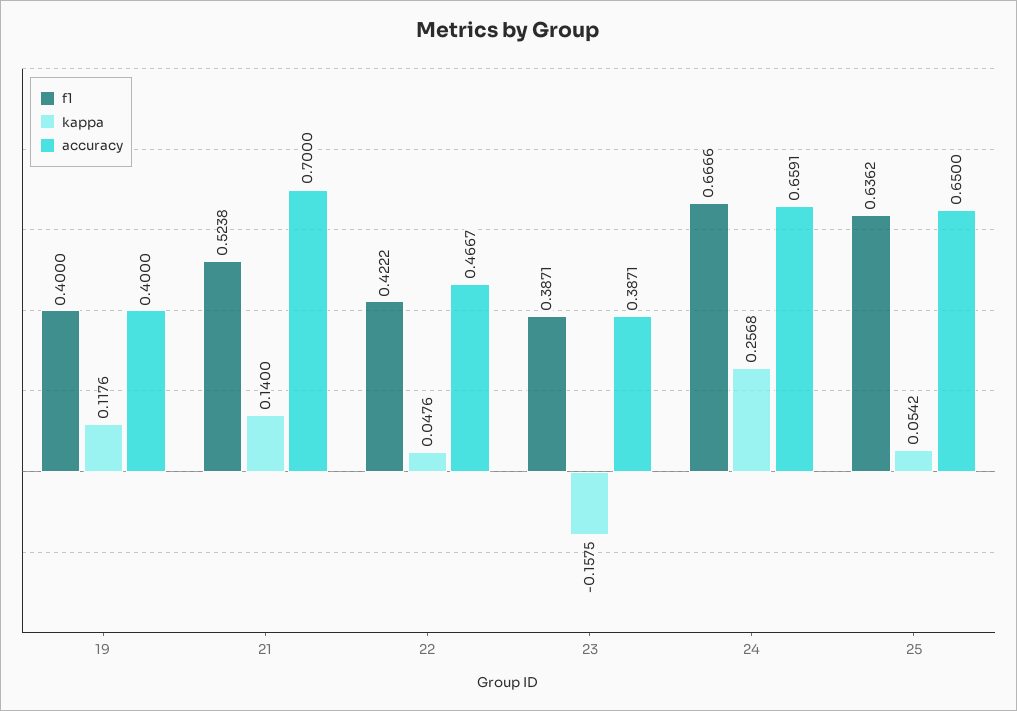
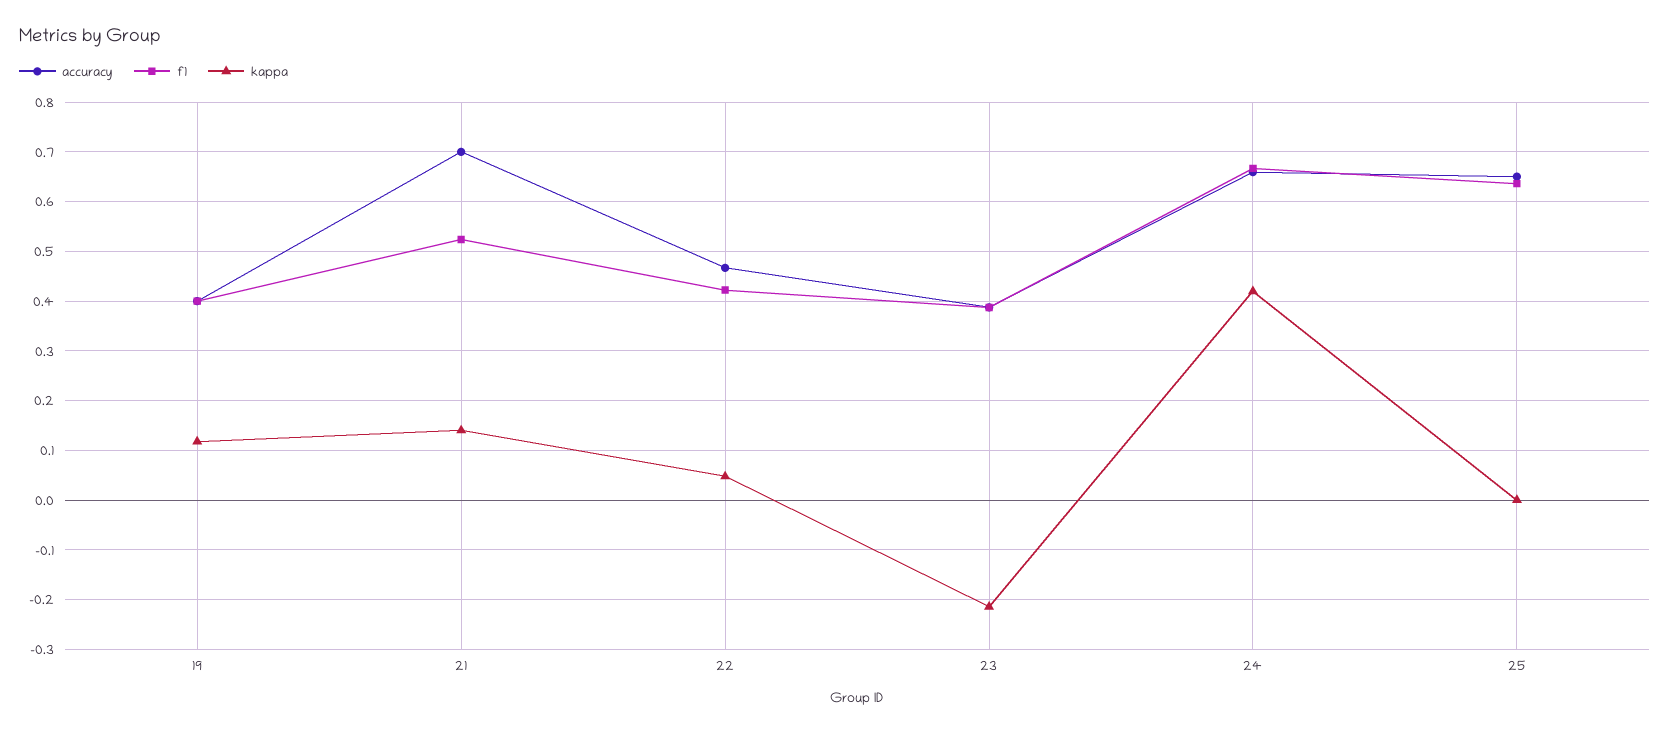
kappa, 23: -0.1575 -> -0.22
kappa, 24: 0.2568 -> 0.42
kappa, 25: 0.0542 -> 0

